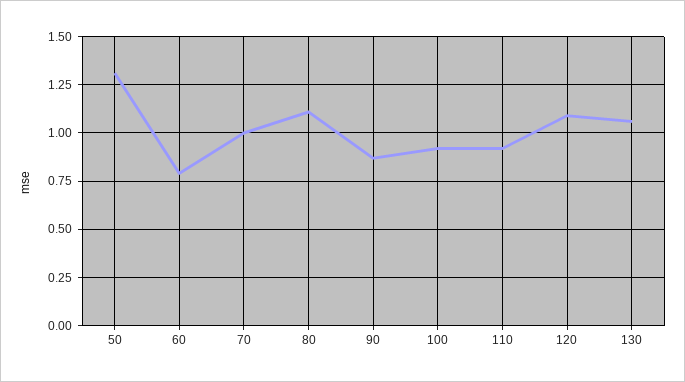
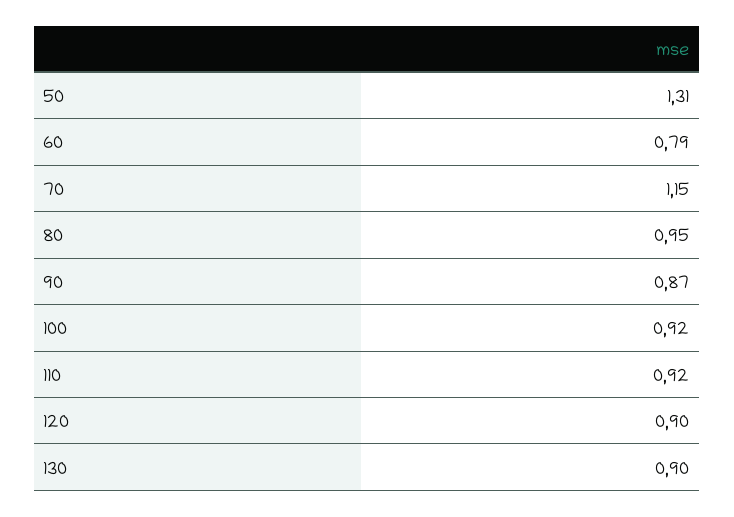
70: 1 -> 1.15
80: 1.1 -> 0.95
120: 1.1 -> 0.9
130: 1.05 -> 0.9

